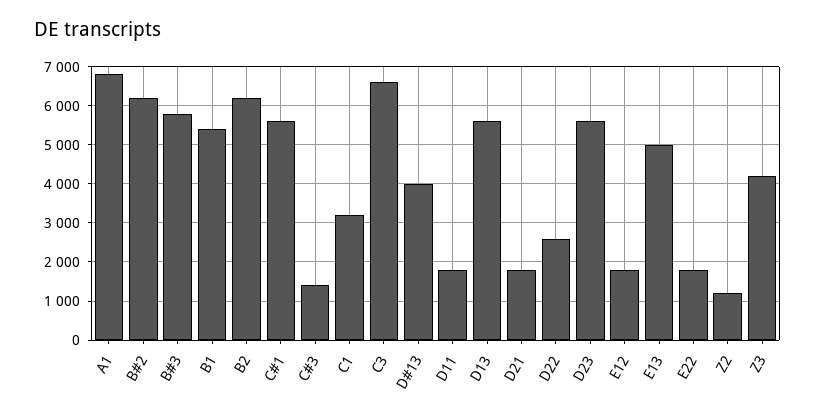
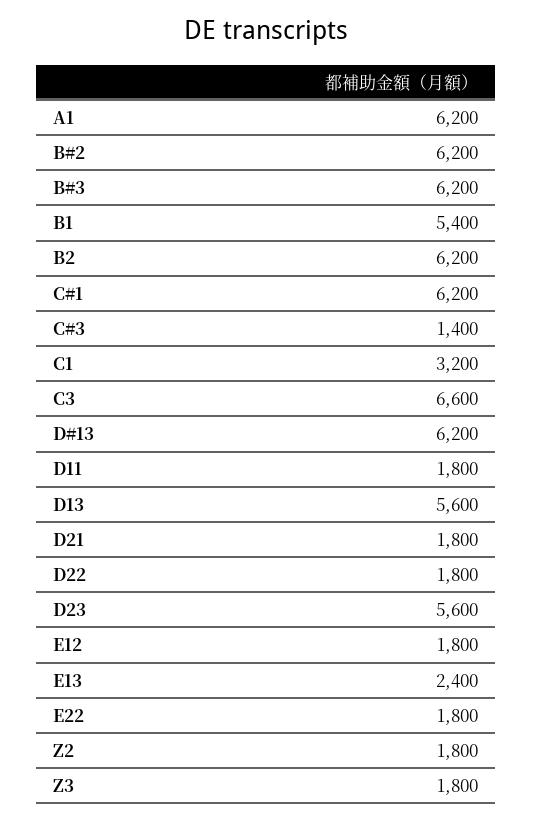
A1: 6800 -> 6200
B#3: 5800 -> 6200
C#1: 5600 -> 6200
D#13: 4000 -> 6200
D22: 2600 -> 1800
E13: 5000 -> 2400
Z2: 1200 -> 1800
Z3: 4200 -> 1800

